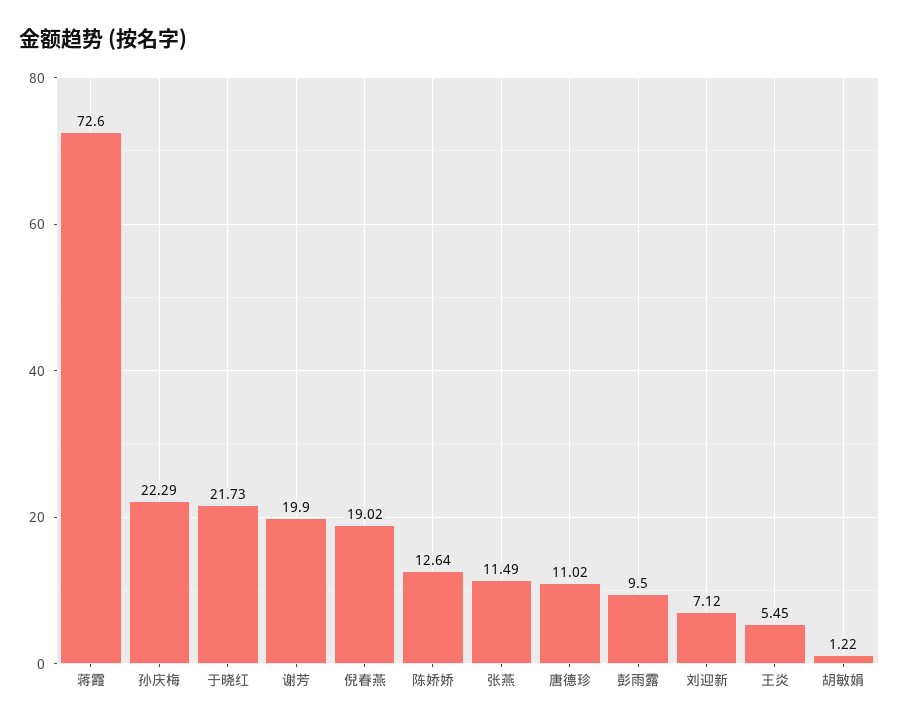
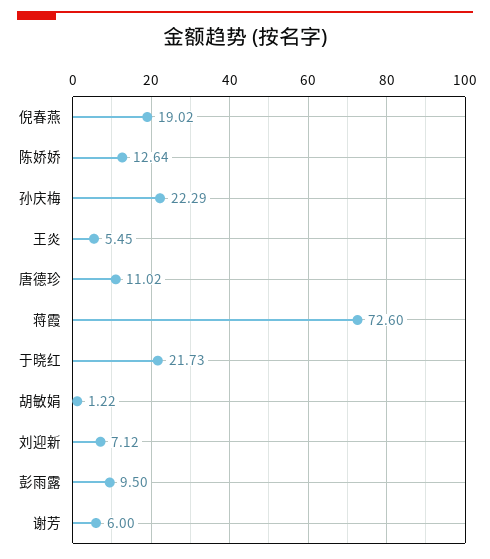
谢芳: 19.9 -> 6
张燕: 11.49 -> none

